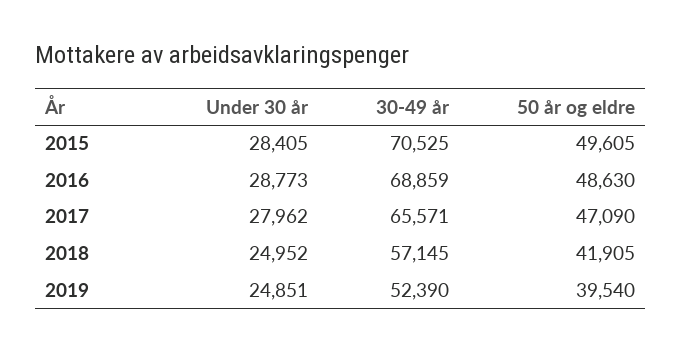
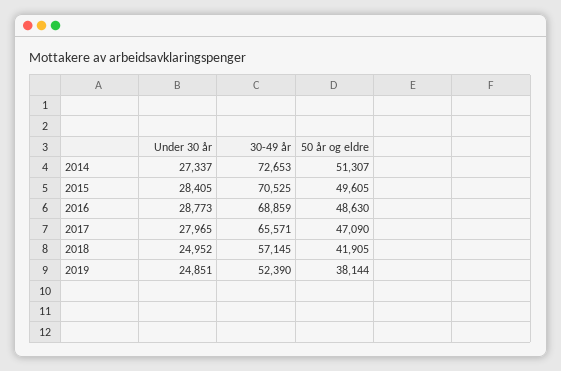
Under 30 år, 2017: 27962 -> 27965
50 år og eldre, 2019: 39540 -> 38144
Under 30 år, 2014: none -> 27337
30-49 år, 2014: none -> 72653
50 år og eldre, 2014: none -> 51307

